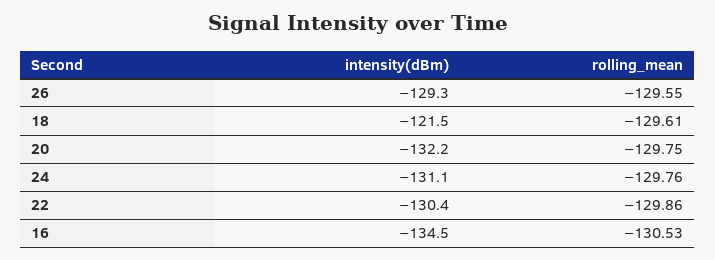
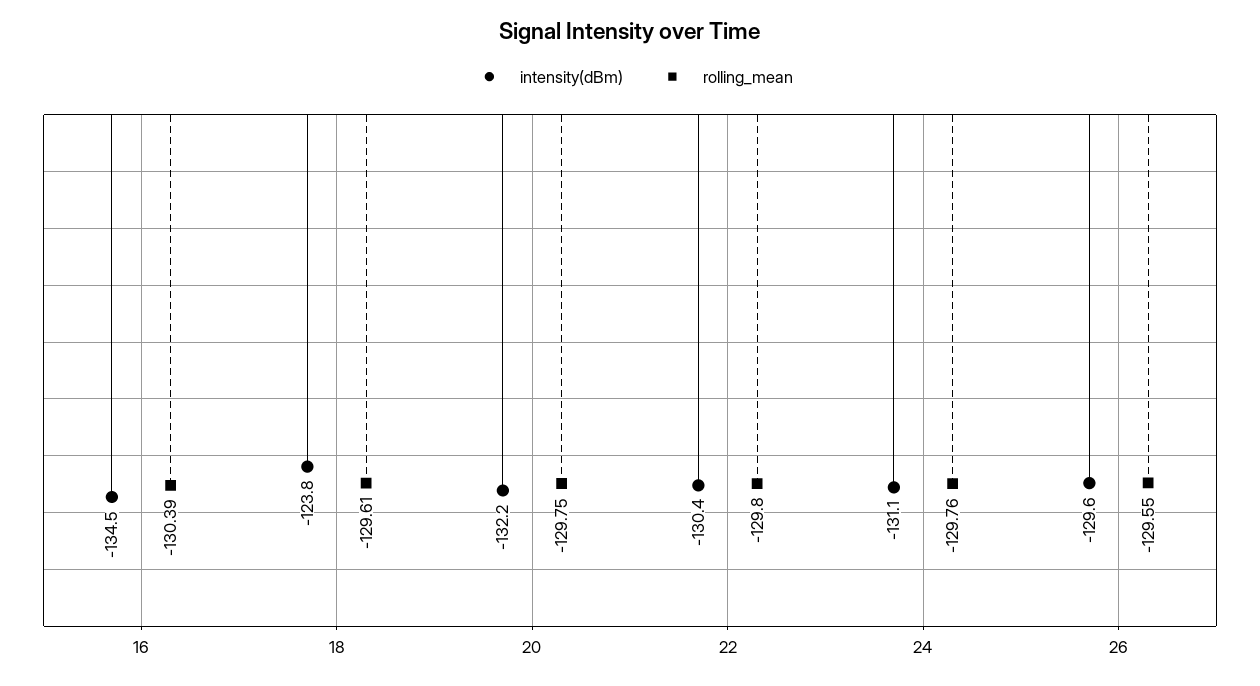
intensity(dBm), 26: -129.3 -> -129.6
intensity(dBm), 18: -121.5 -> -123.8
rolling_mean, 22: -129.86 -> -129.8
rolling_mean, 16: -130.53 -> -130.39

